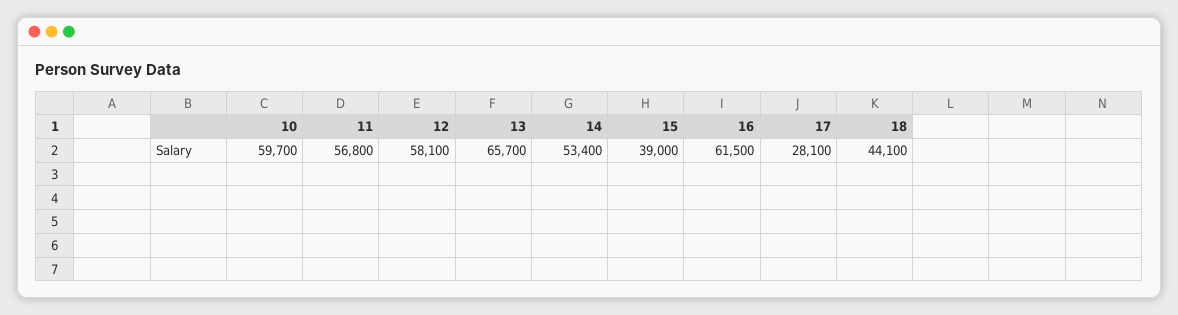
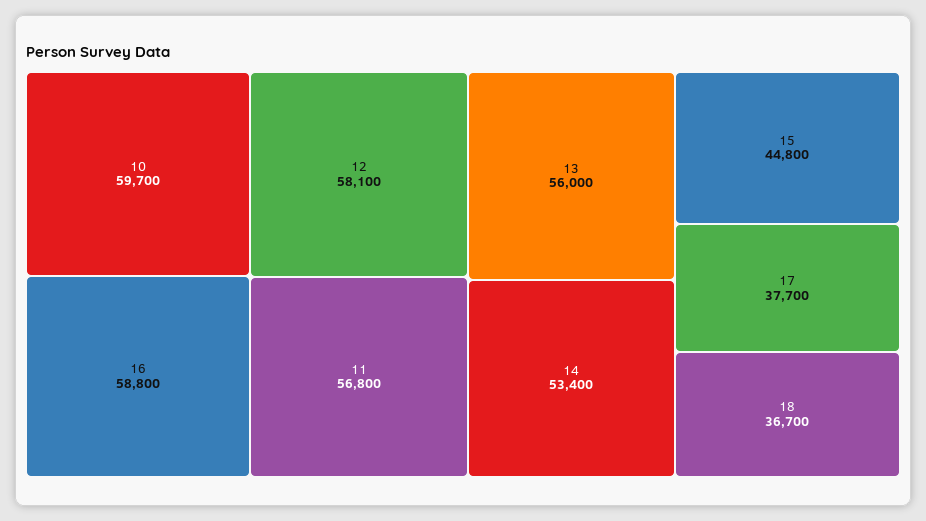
13: 65700 -> 56000
15: 39000 -> 44800
16: 61500 -> 58800
17: 28100 -> 37700
18: 44100 -> 36700

